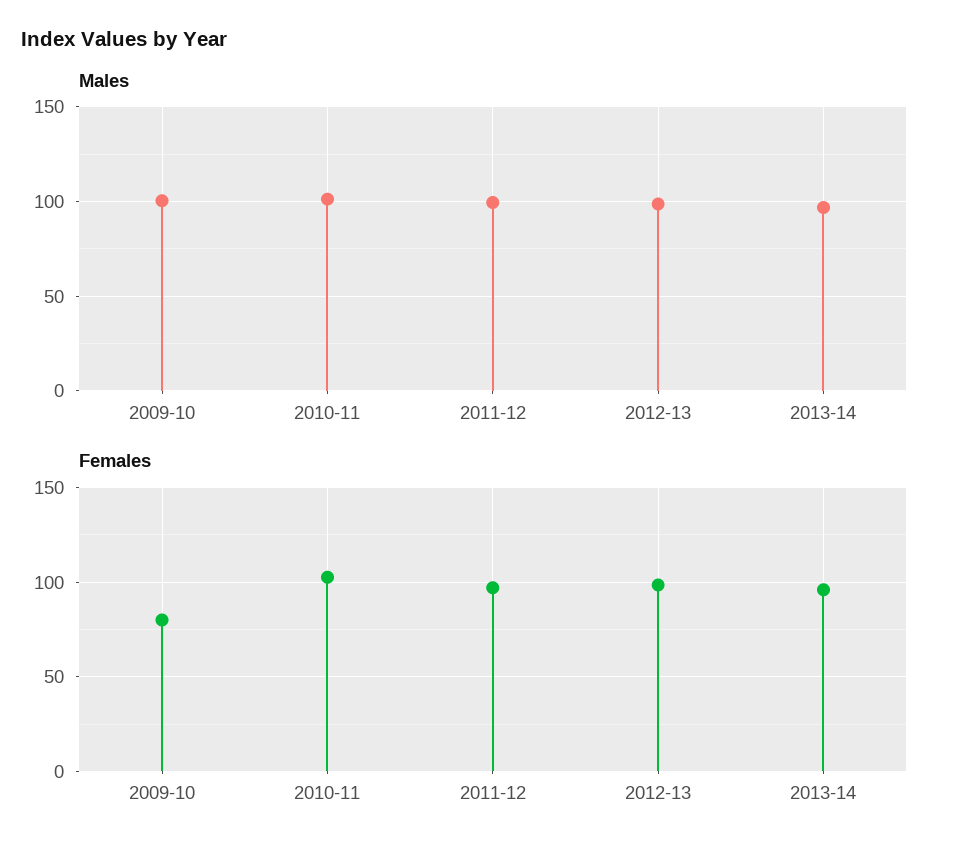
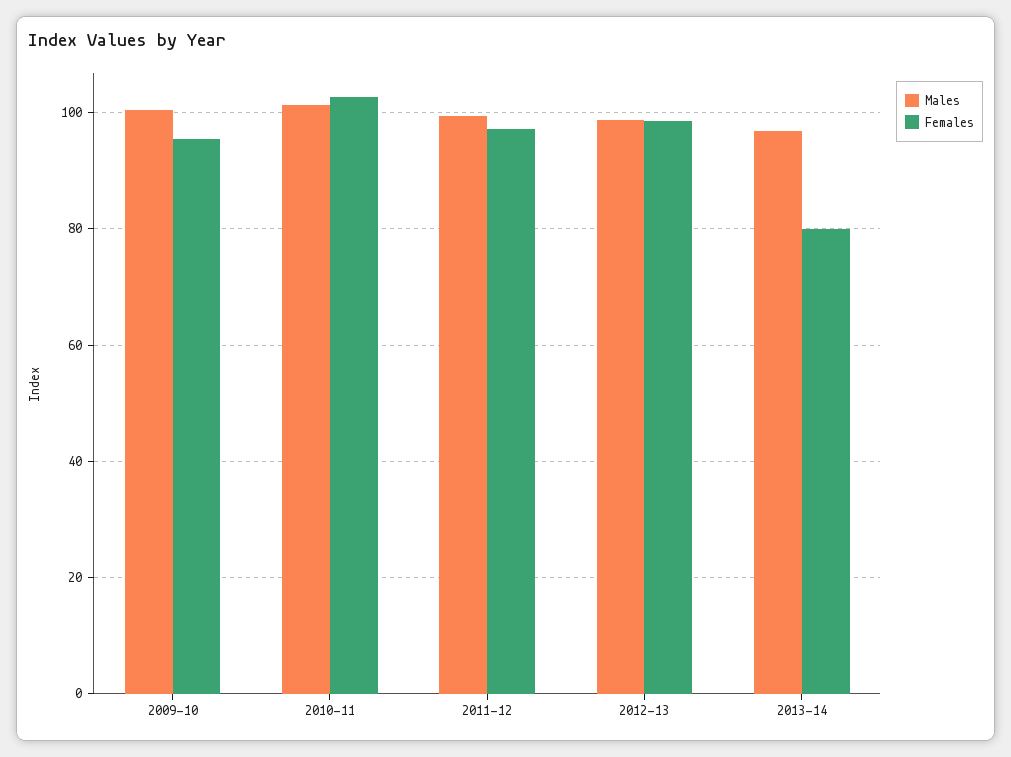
Females, 2009-10: 80 -> 96
Females, 2013-14: 95 -> 80

